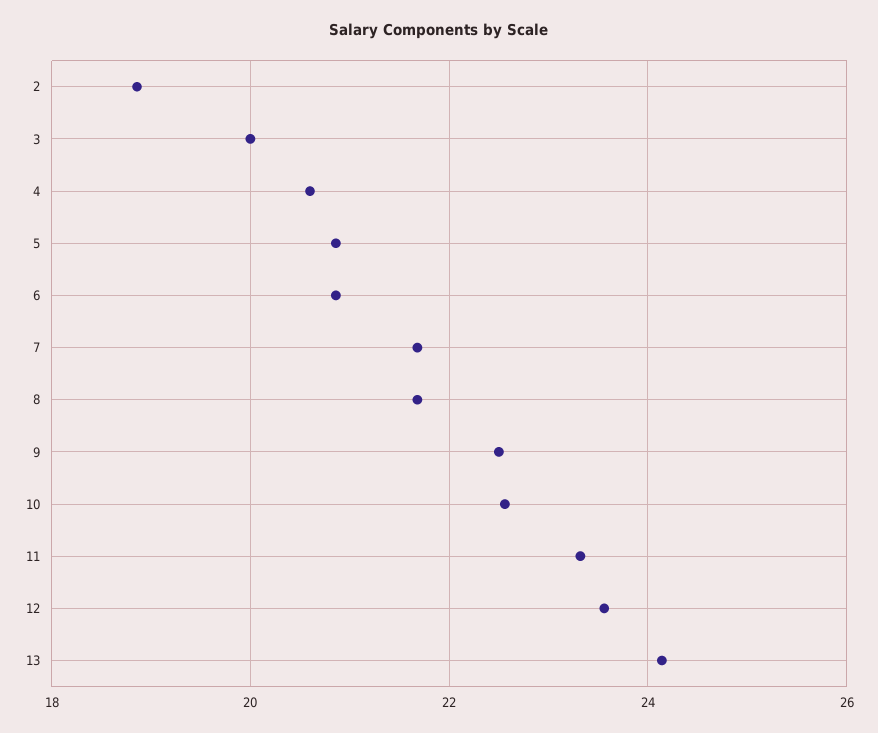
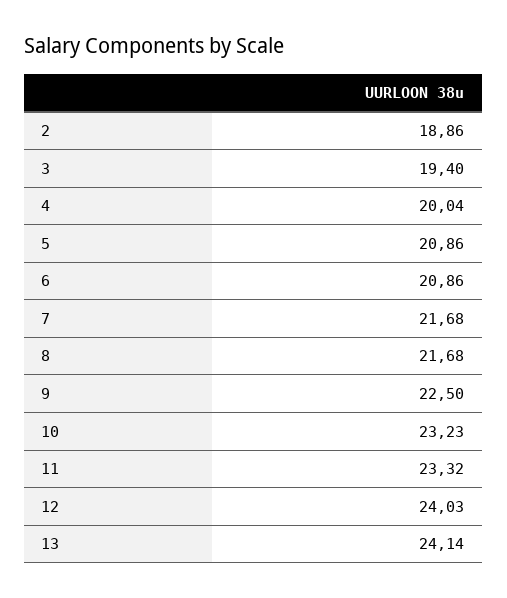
3: 20 -> 19.4
4: 20.6 -> 20.04
10: 22.6 -> 23.23
12: 23.6 -> 24.03

